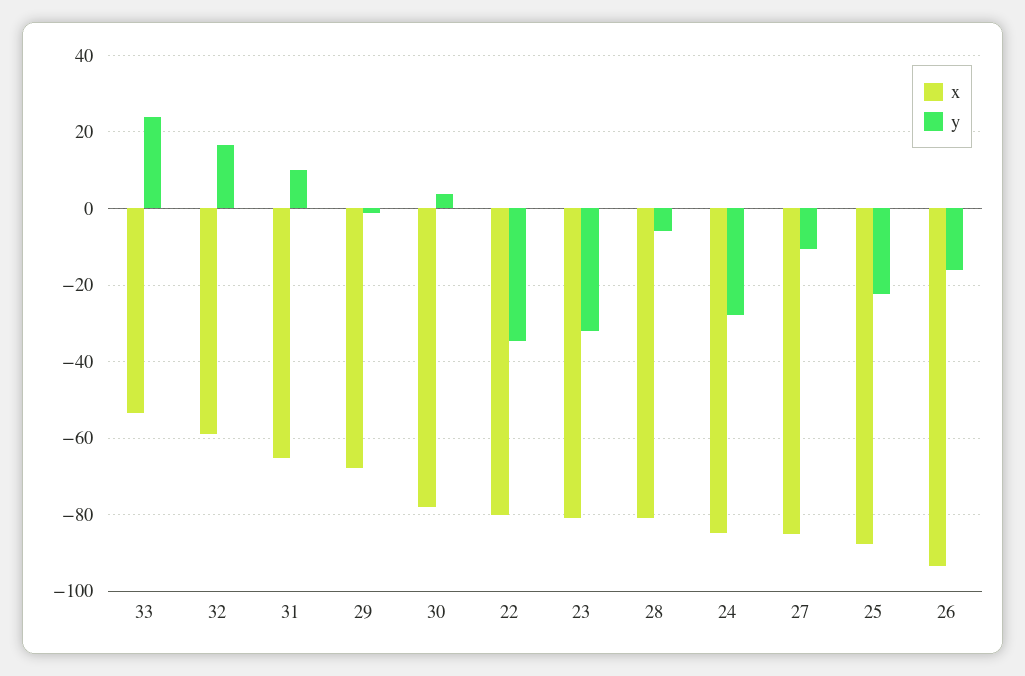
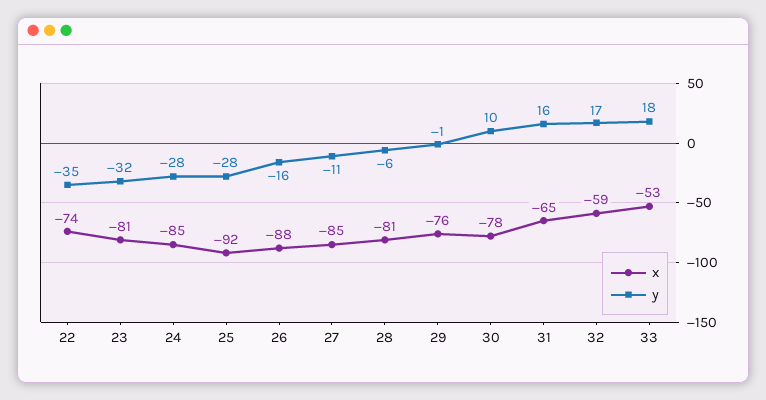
y, 33: 24 -> 18
y, 31: 10 -> 16
x, 29: -68 -> -76
y, 30: 4 -> 10
x, 22: -80 -> -74
x, 25: -88 -> -92
y, 25: -22 -> -28
x, 26: -94 -> -88

